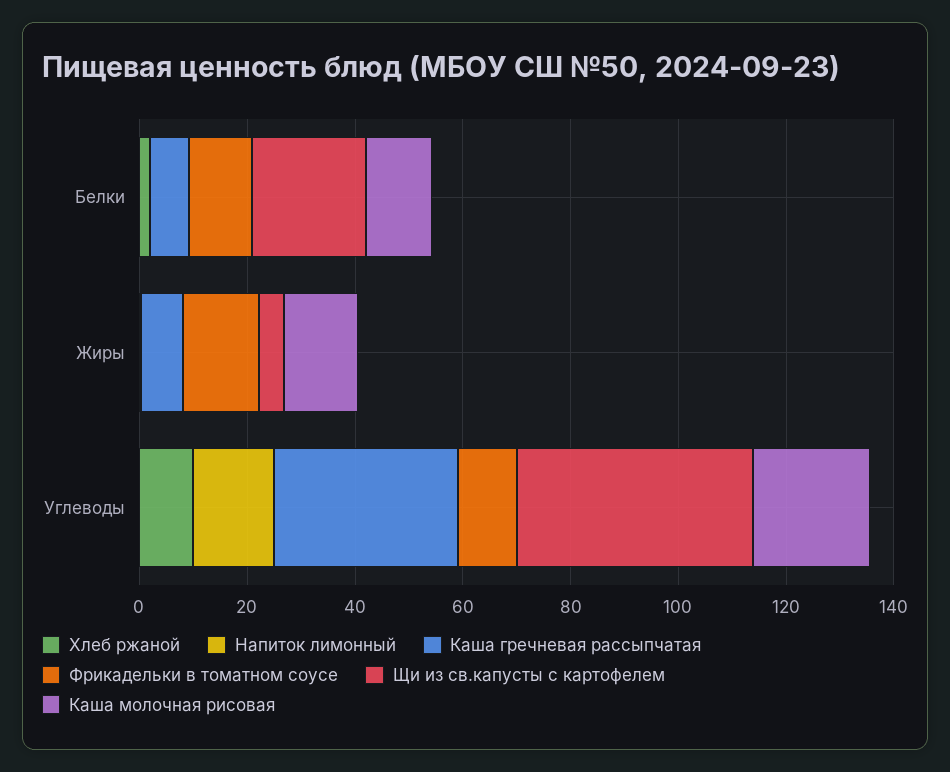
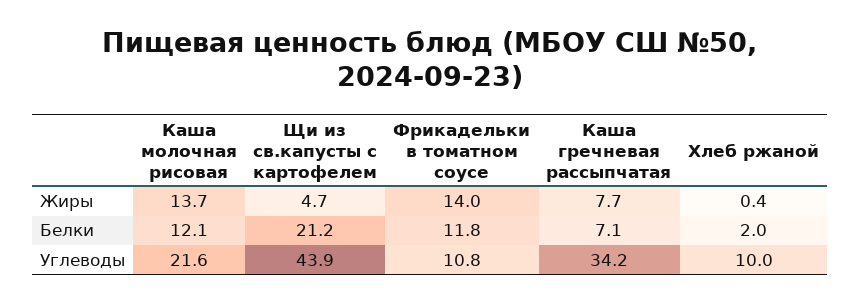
Напиток лимонный, Белки: 0 -> none
Напиток лимонный, Жиры: 0 -> none
Напиток лимонный, Углеводы: 15 -> none

